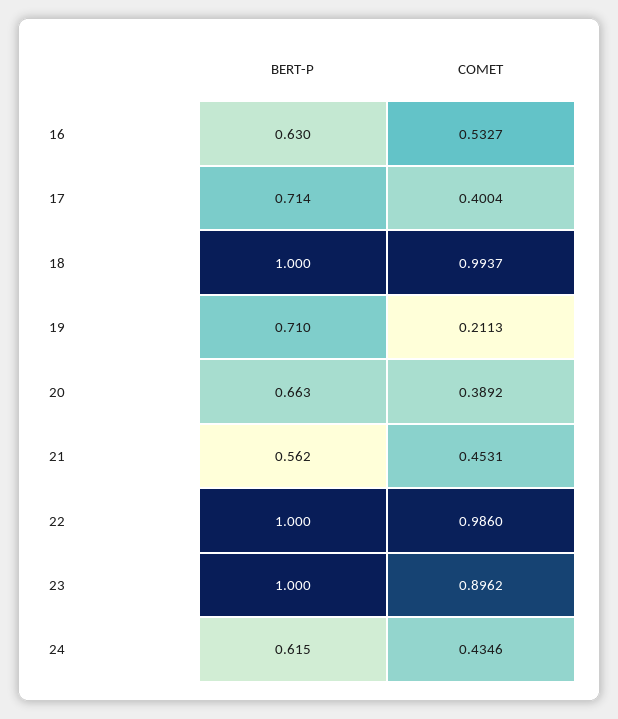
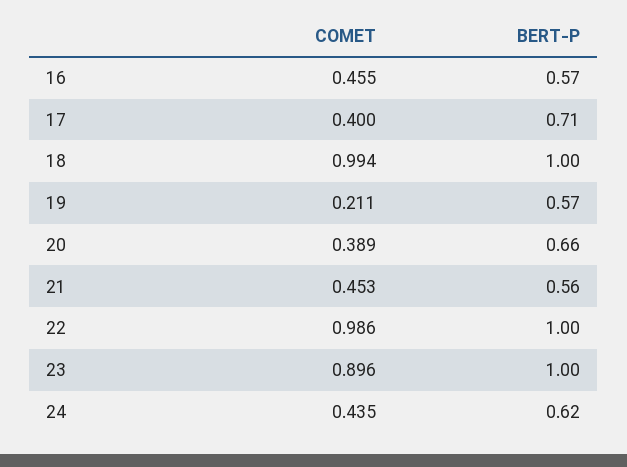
BERT-P, 16: 0.63 -> 0.57
COMET, 16: 0.5327 -> 0.455
BERT-P, 19: 0.71 -> 0.57

